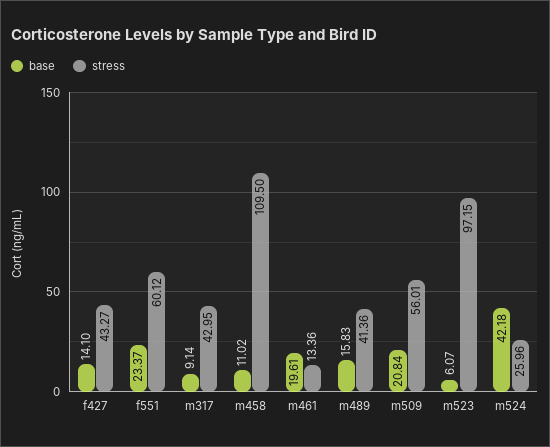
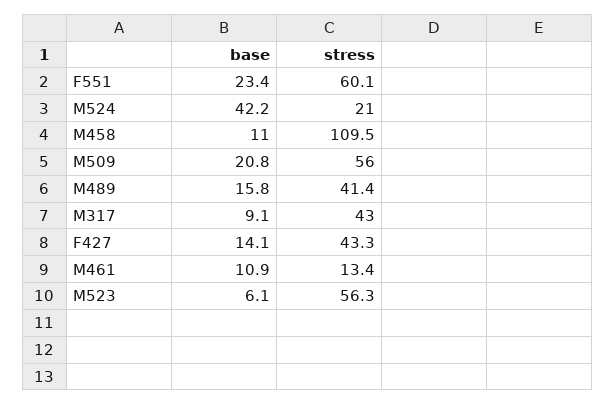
base, m461: 19.61 -> 10.9
stress, m523: 97.15 -> 56.3
stress, m524: 25.96 -> 21

